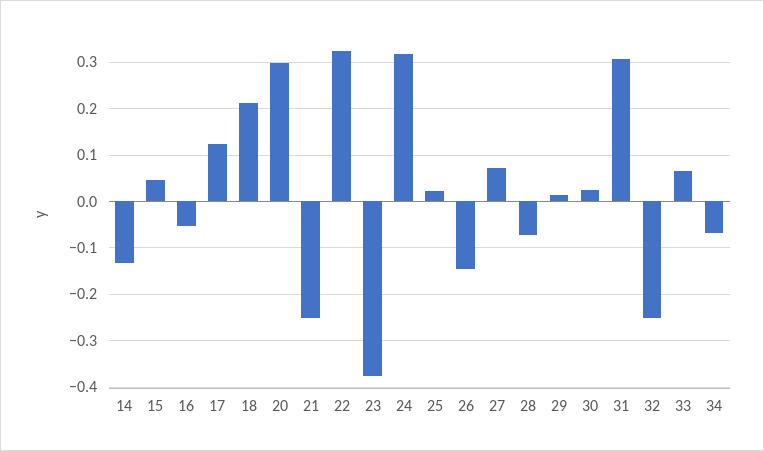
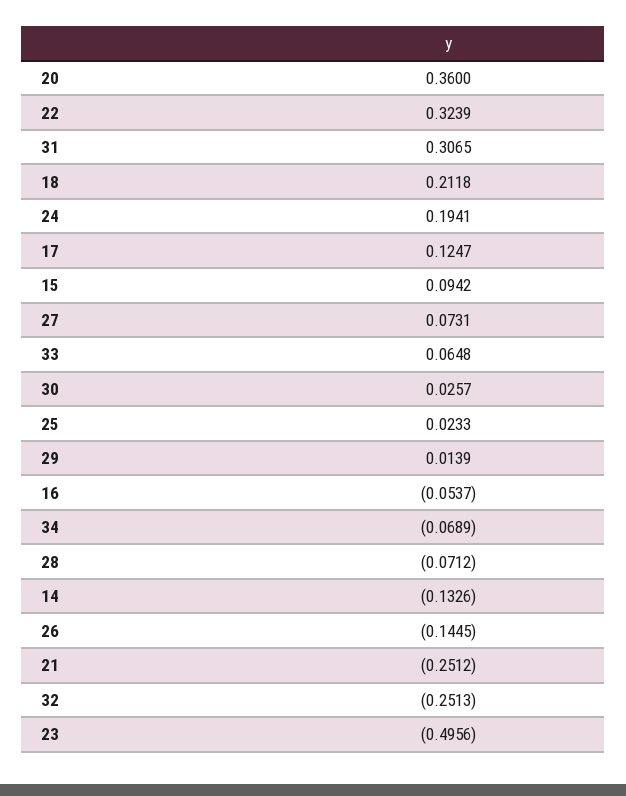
15: 0.04 -> 0.0942
20: 0.3 -> 0.36
23: -0.38 -> -0.4956
24: 0.32 -> 0.1941

